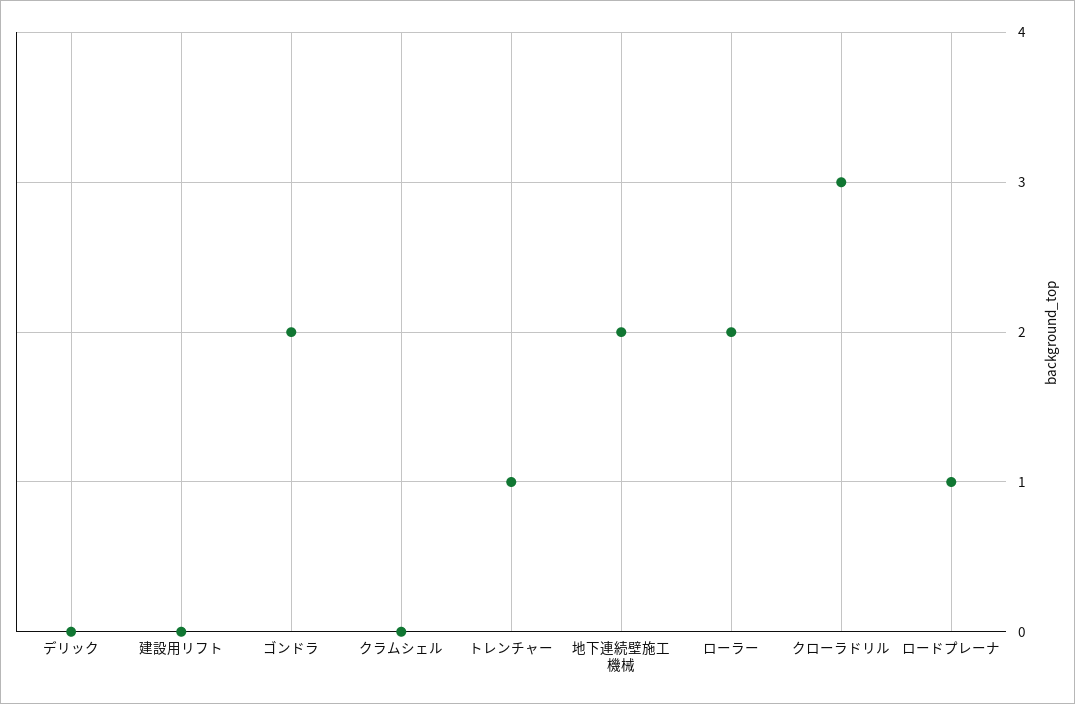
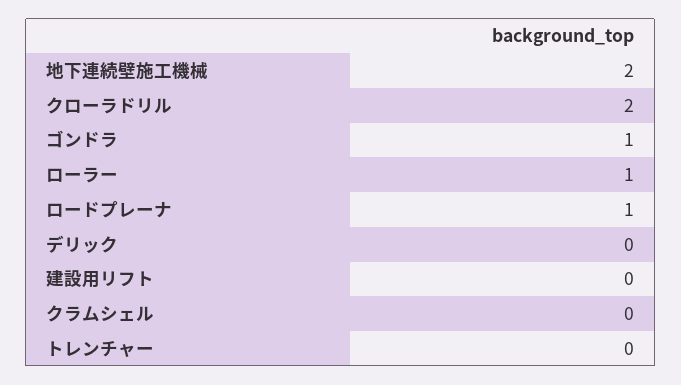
ゴンドラ: 2 -> 1
トレンチャー: 1 -> 0
ローラー: 2 -> 1
クローラドリル: 3 -> 2

